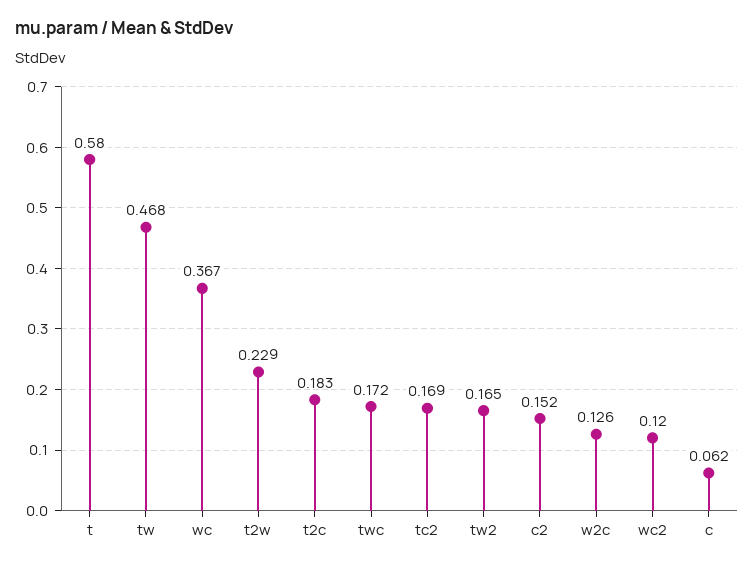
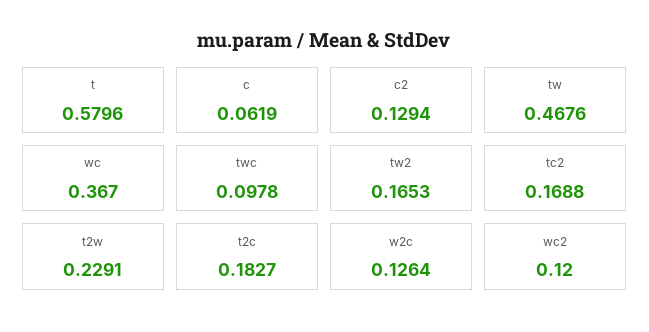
twc: 0.172 -> 0.0978
c2: 0.152 -> 0.1294

